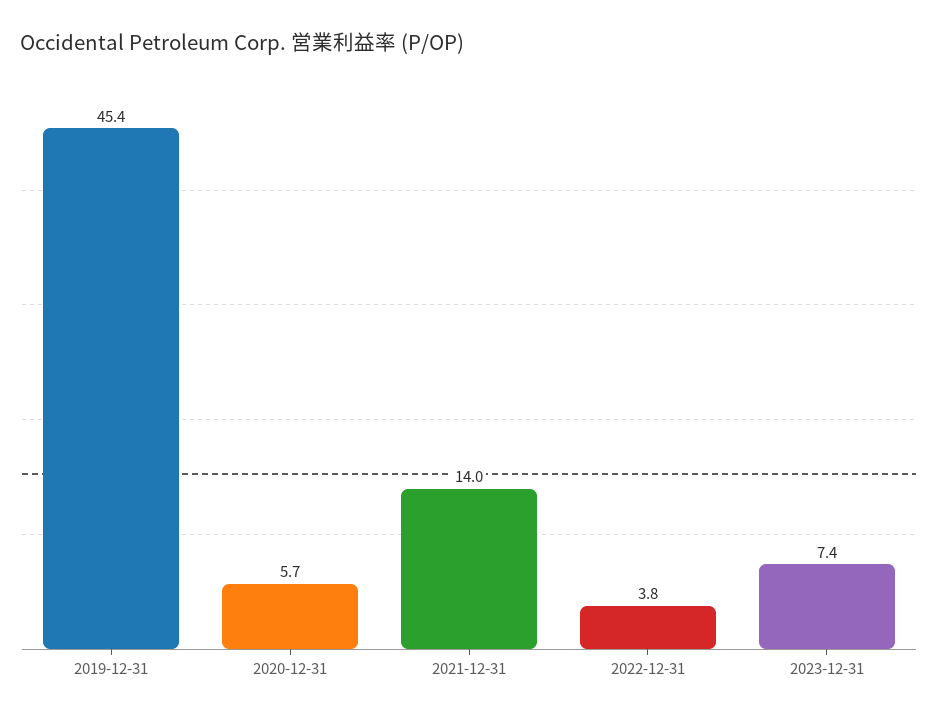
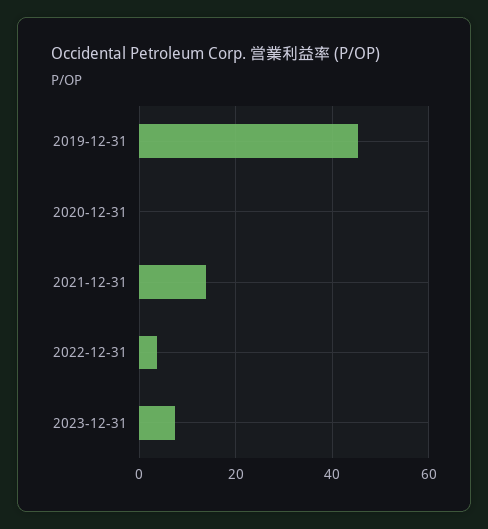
2020-12-31: 5.7 -> 0

